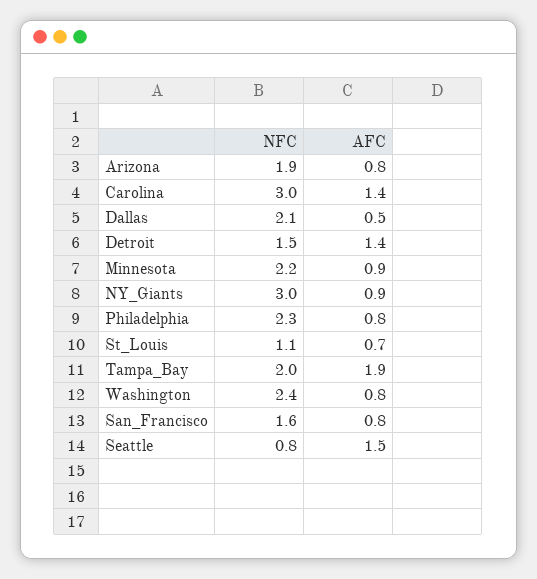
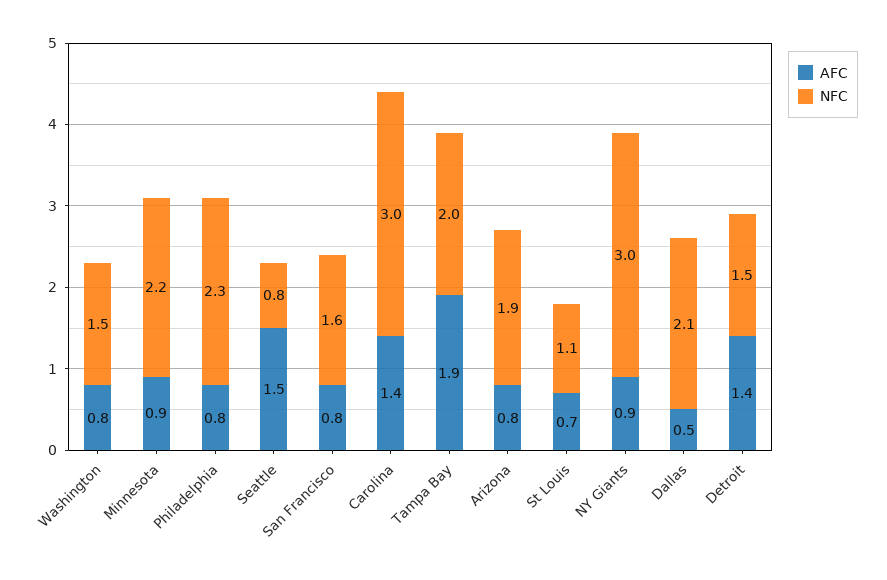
NFC, Washington: 2.4 -> 1.5

